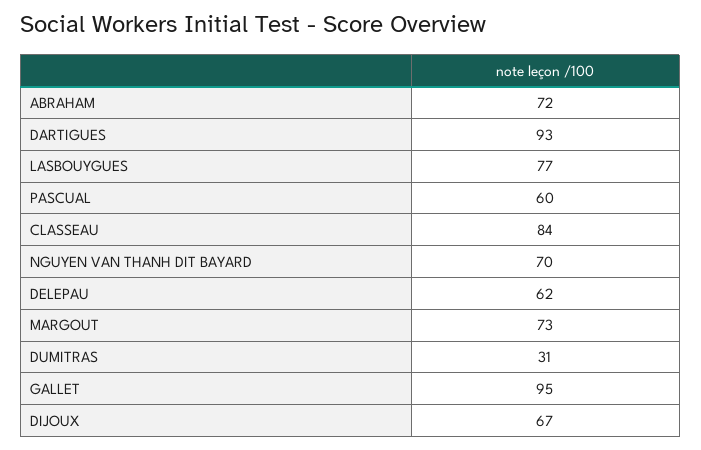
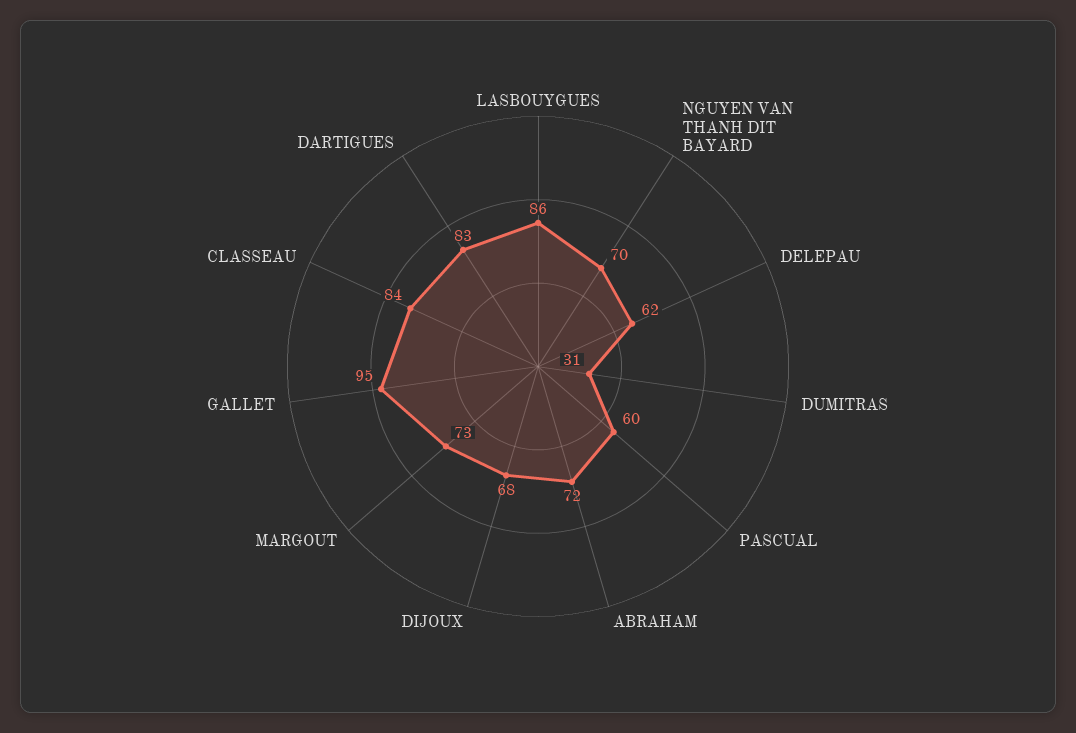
DARTIGUES: 93 -> 83
LASBOUYGUES: 77 -> 86
DIJOUX: 67 -> 68

